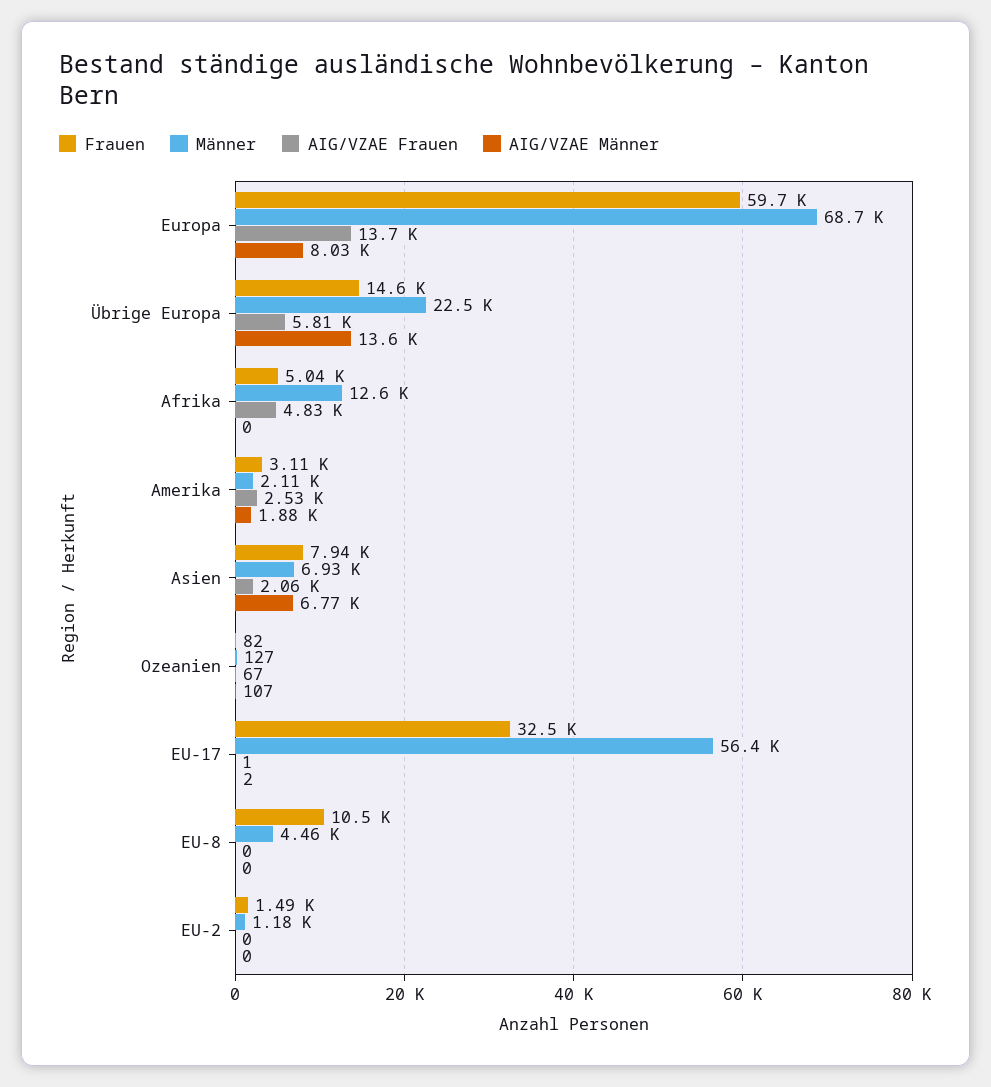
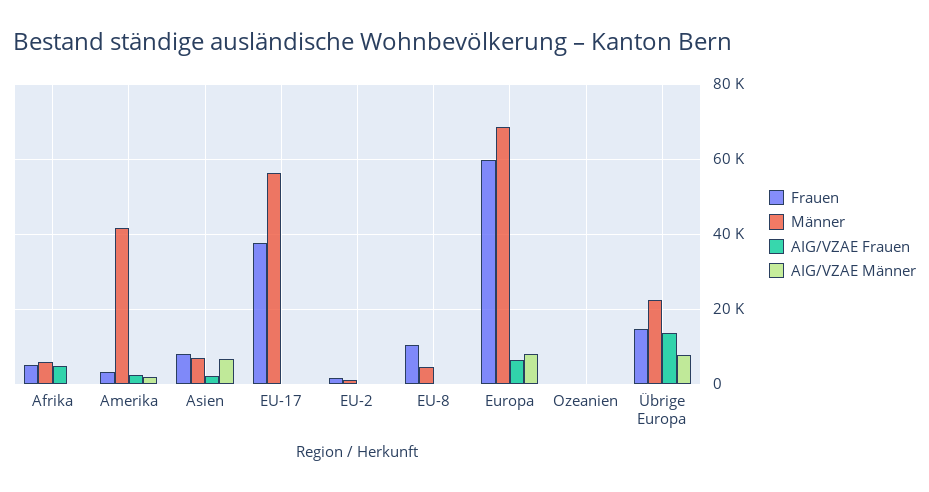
AIG/VZAE Frauen, Europa: 13700 -> 6000
AIG/VZAE Frauen, Übrige Europa: 5810 -> 14000
AIG/VZAE Männer, Übrige Europa: 13600 -> 8000
Männer, Afrika: 12600 -> 6000
Männer, Amerika: 2110 -> 42000
Frauen, EU-17: 32500 -> 38000

